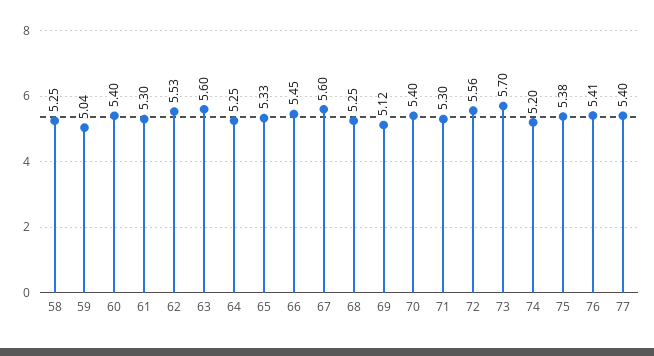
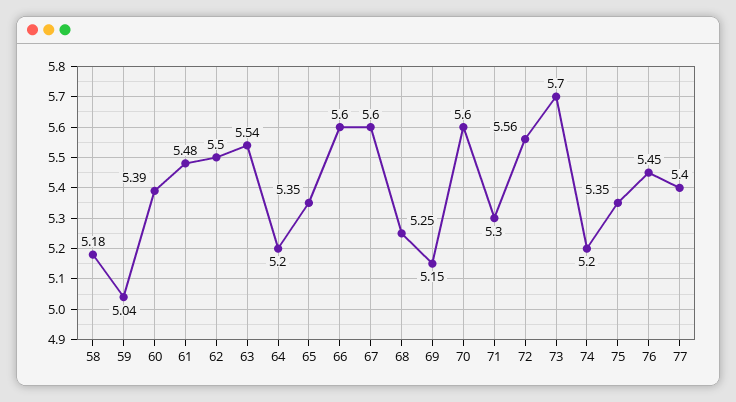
58: 5.25 -> 5.18
60: 5.4 -> 5.39
61: 5.3 -> 5.48
62: 5.53 -> 5.5
63: 5.6 -> 5.54
64: 5.25 -> 5.2
65: 5.33 -> 5.35
66: 5.45 -> 5.6
69: 5.12 -> 5.15
70: 5.4 -> 5.6
75: 5.38 -> 5.35
76: 5.41 -> 5.45

